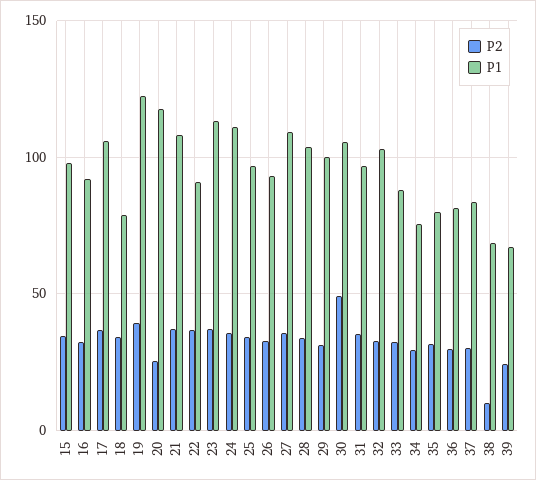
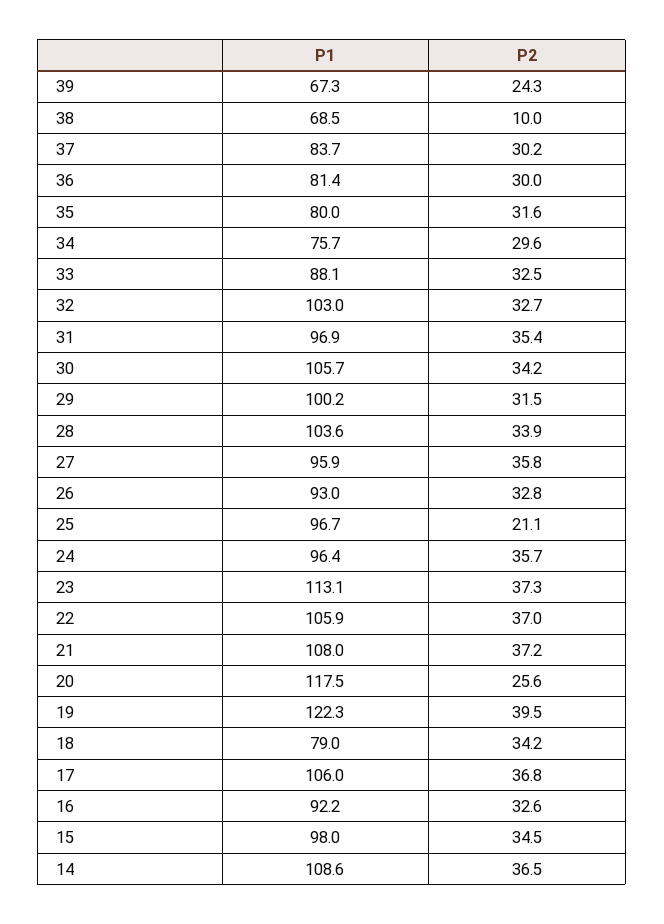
P1, 22: 90 -> 105.9
P1, 24: 110 -> 96.4
P2, 25: 35 -> 21.1
P1, 27: 110 -> 95.9
P2, 30: 50 -> 34.2
P1, 14: none -> 108.6
P2, 14: none -> 36.5

